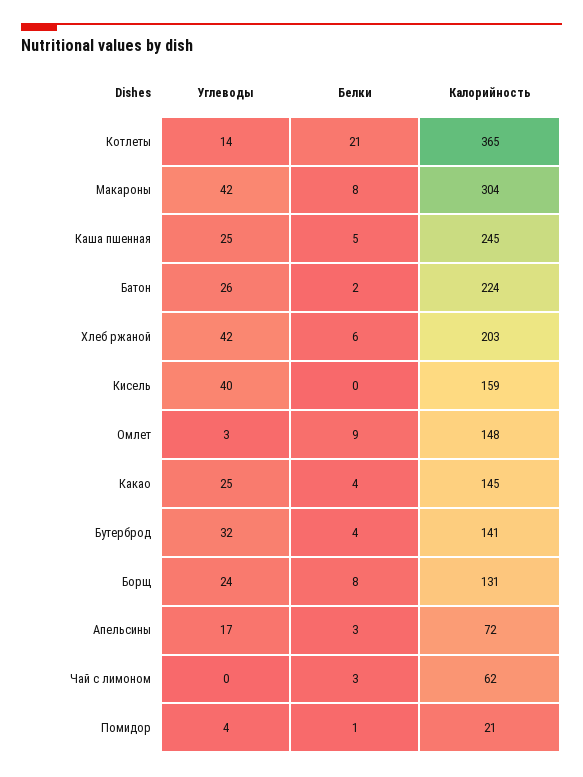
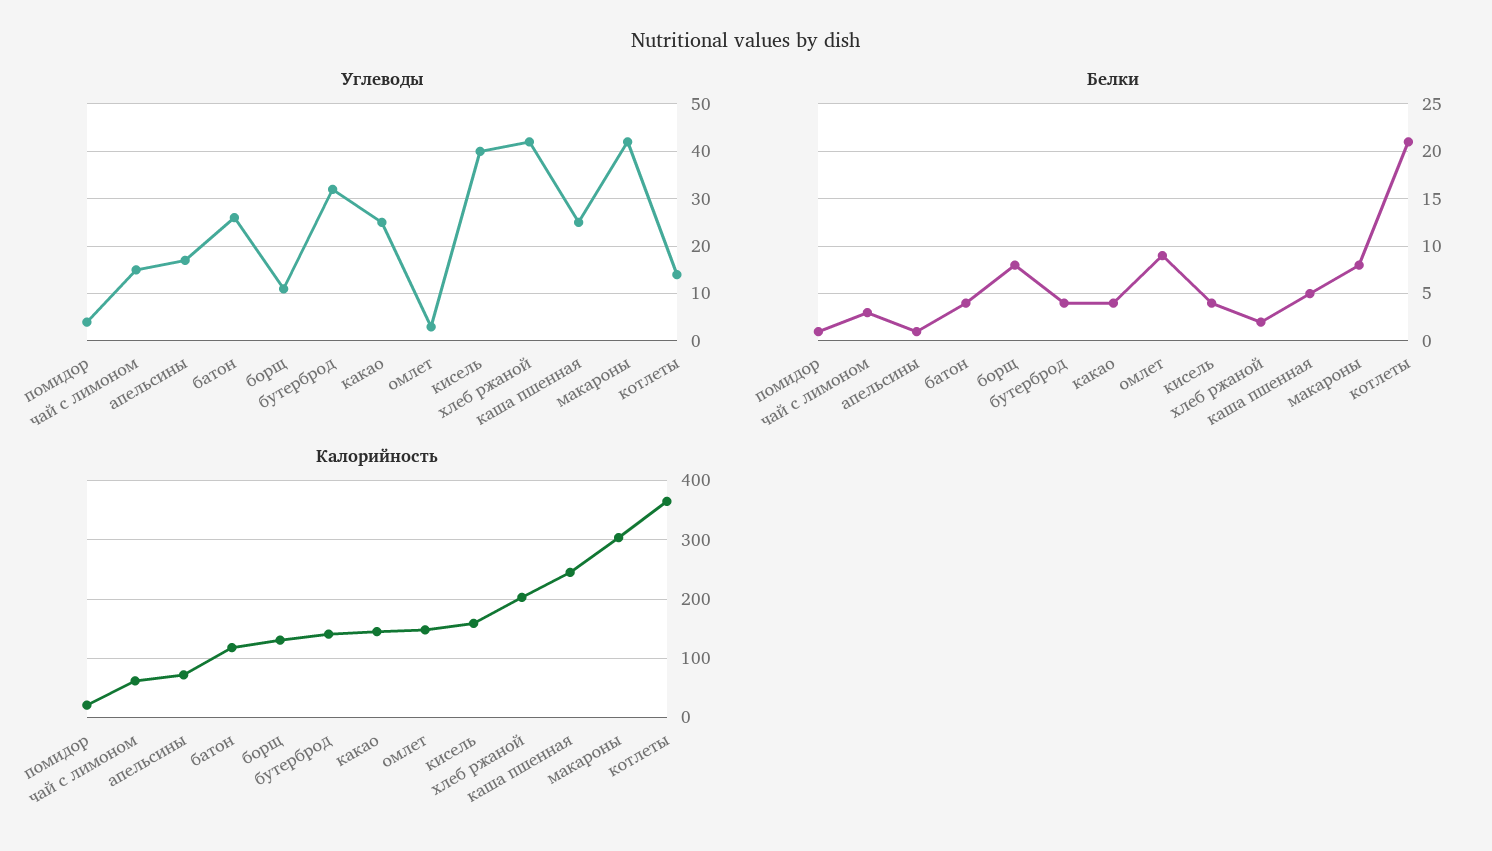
Белки, Батон: 2 -> 4
Калорийность, Батон: 224 -> 120
Белки, Хлеб ржаной: 6 -> 2
Белки, Кисель: 0 -> 4
Углеводы, Борщ: 24 -> 10
Белки, Апельсины: 3 -> 1
Углеводы, Чай с лимоном: 0 -> 15

